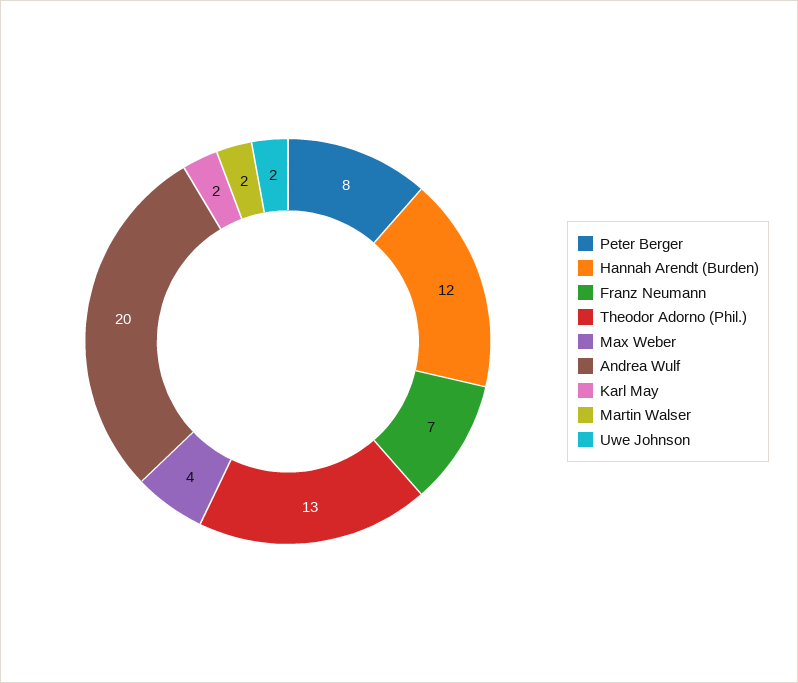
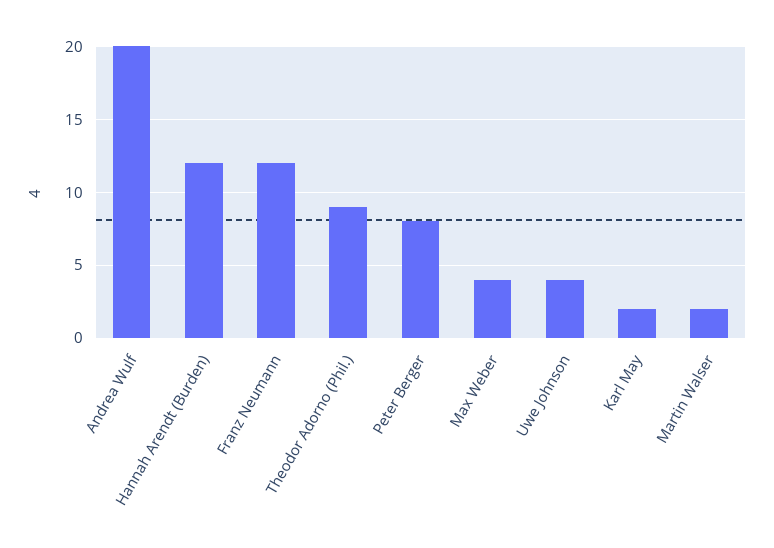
Franz Neumann: 7 -> 12
Theodor Adorno (Phil.): 13 -> 9
Uwe Johnson: 2 -> 4

